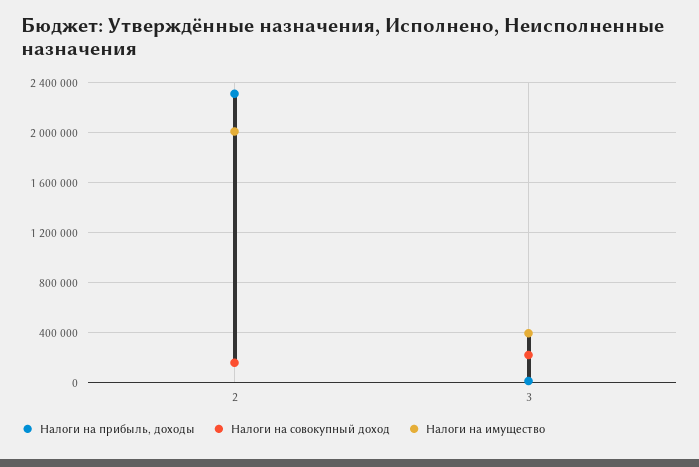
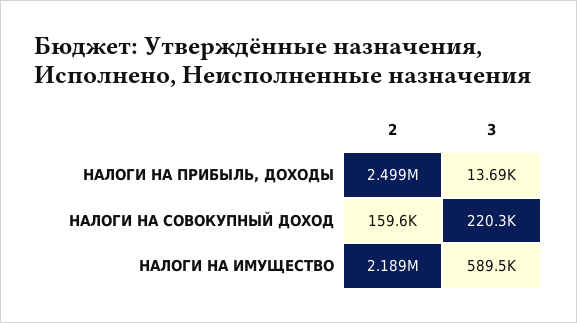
Налоги на прибыль, доходы, 2: 2300000 -> 2499000
Налоги на имущество, 2: 2000000 -> 2189000
Налоги на имущество, 3: 400000 -> 589500

